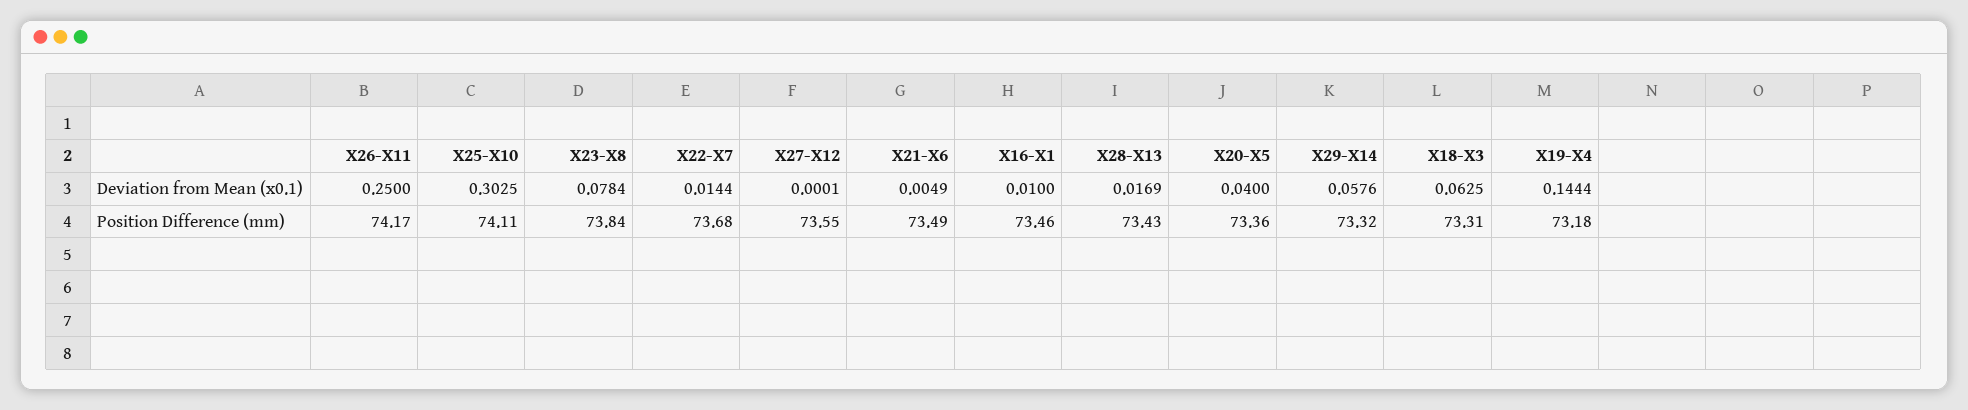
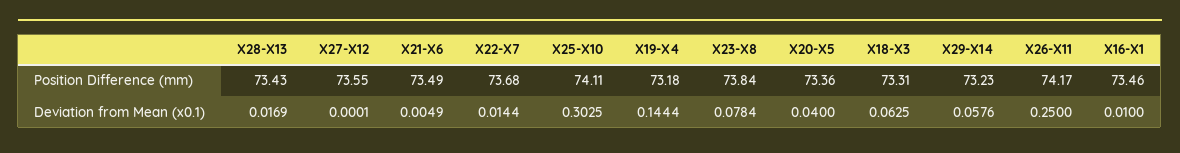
X29-X14, Position Difference (mm): 73.32 -> 73.23

